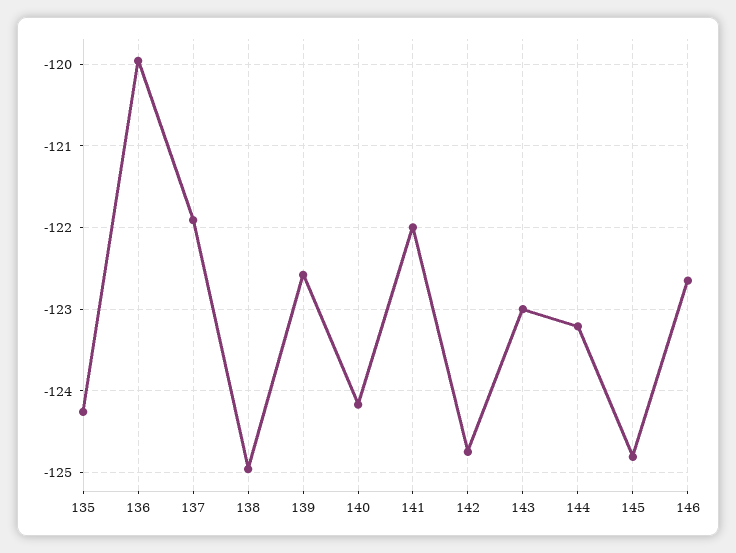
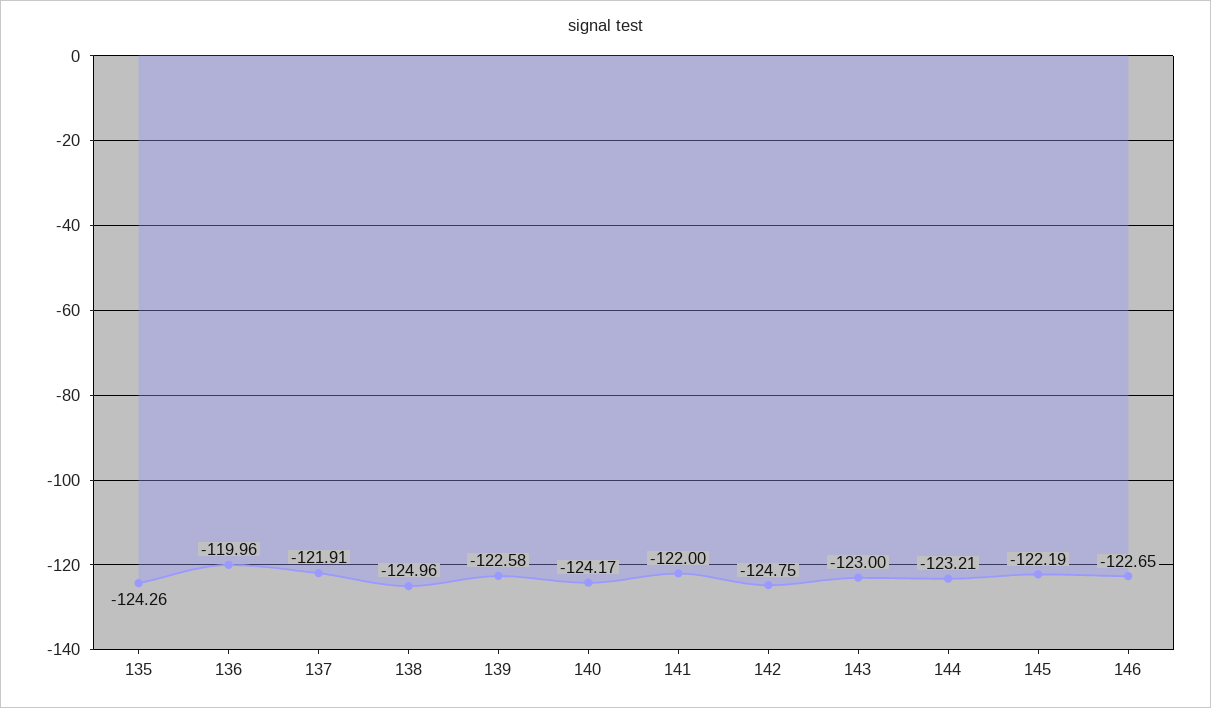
145: -124.8 -> -122.19

